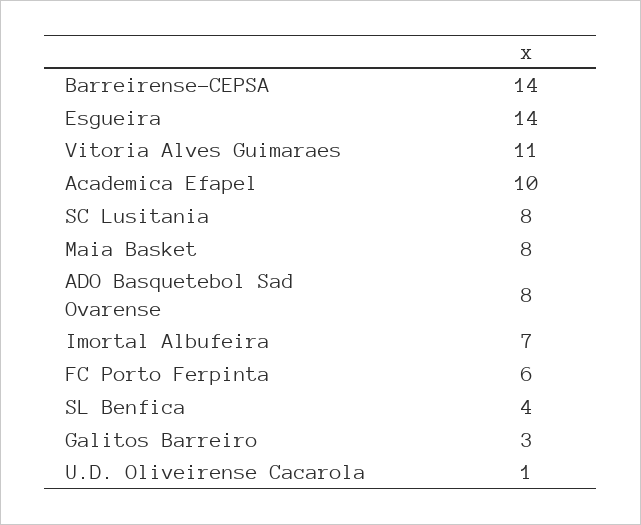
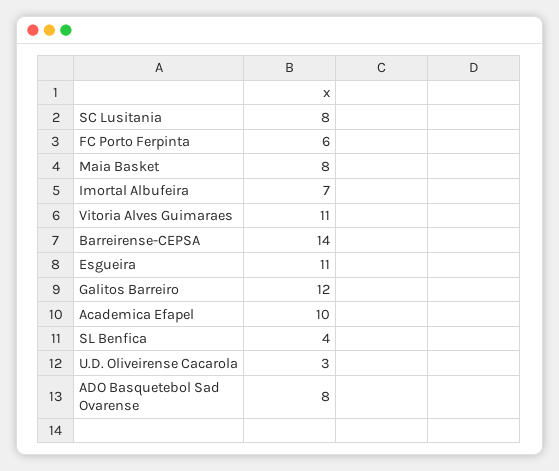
Esgueira: 14 -> 11
Galitos Barreiro: 3 -> 12
U.D. Oliveirense Cacarola: 1 -> 3

